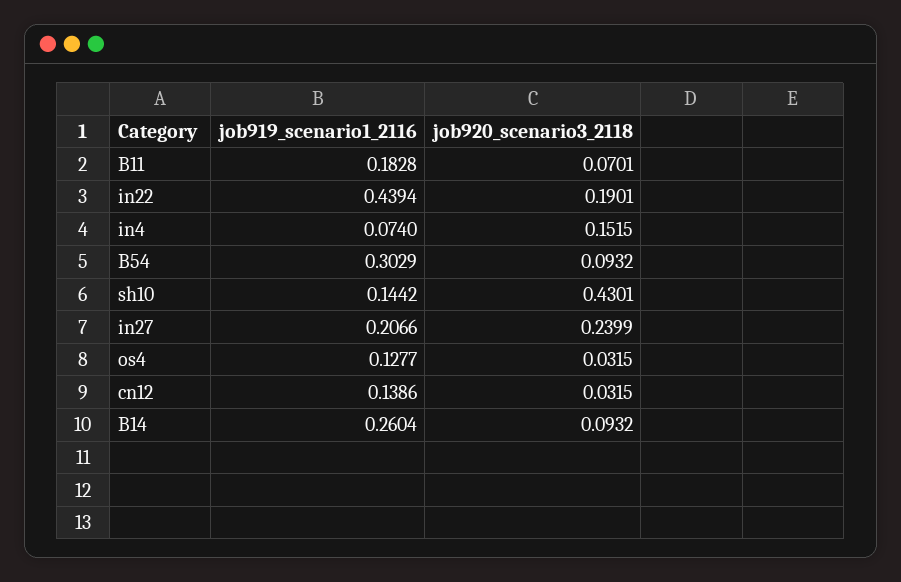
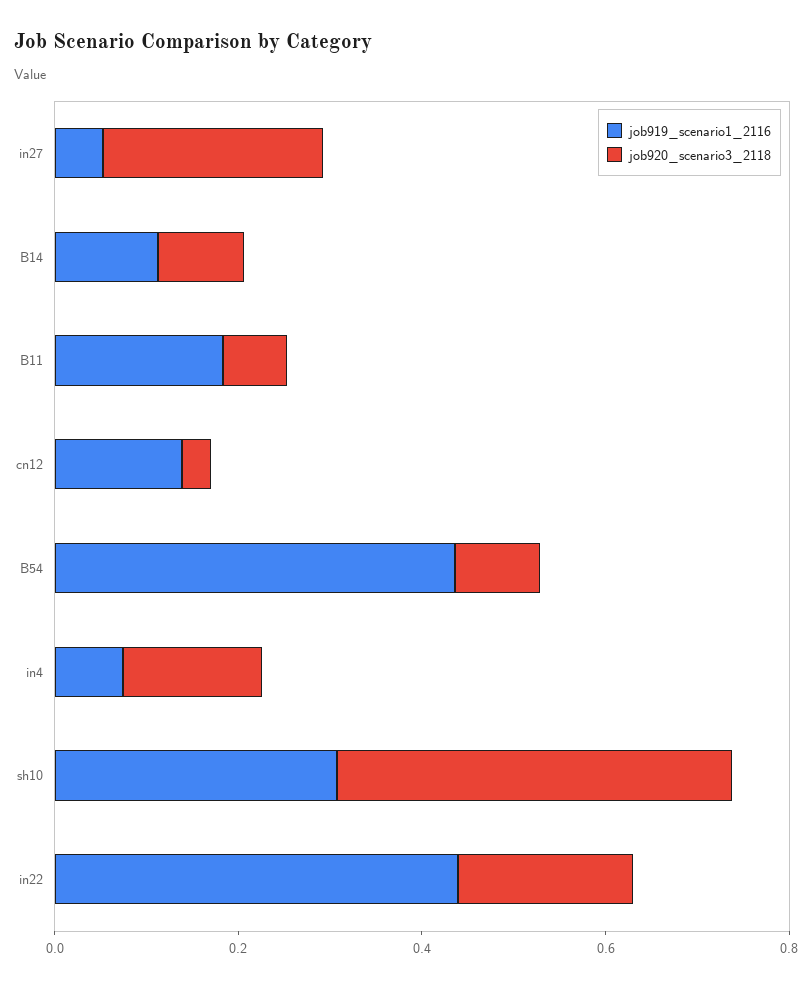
job919_scenario1_2116, B54: 0.3029 -> 0.45
job919_scenario1_2116, sh10: 0.1442 -> 0.3
job919_scenario1_2116, in27: 0.2066 -> 0.05
job919_scenario1_2116, os4: 0.1277 -> none
job920_scenario3_2118, os4: 0.0315 -> none
job919_scenario1_2116, B14: 0.2604 -> 0.1

